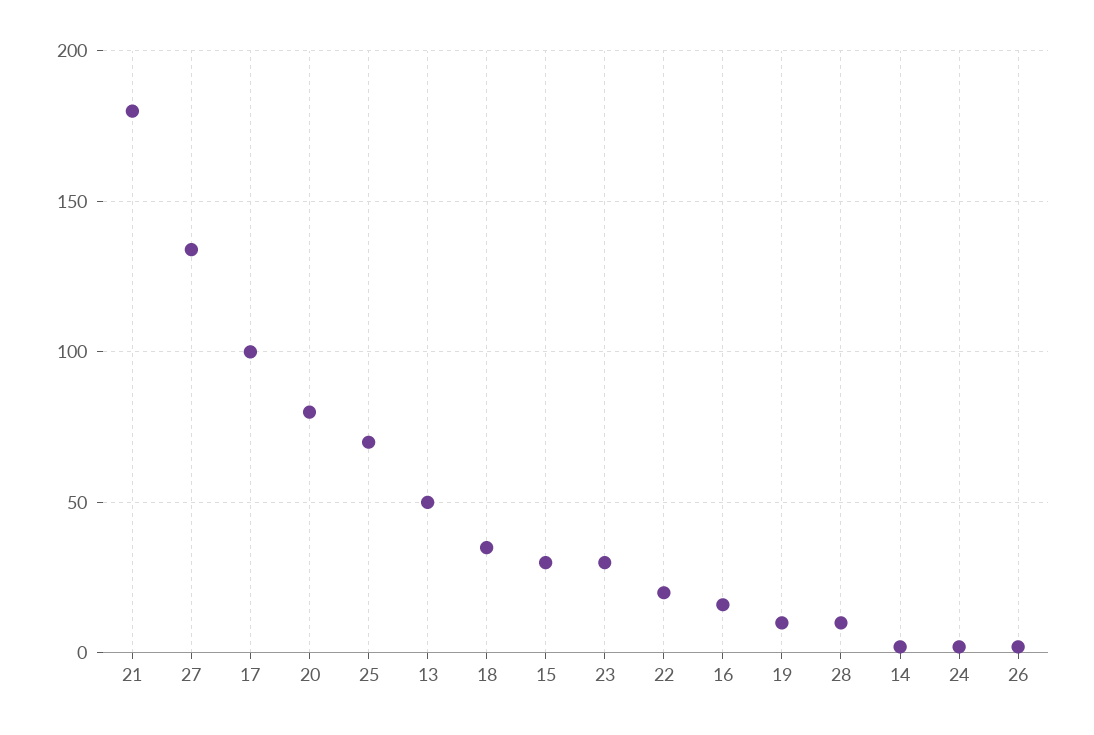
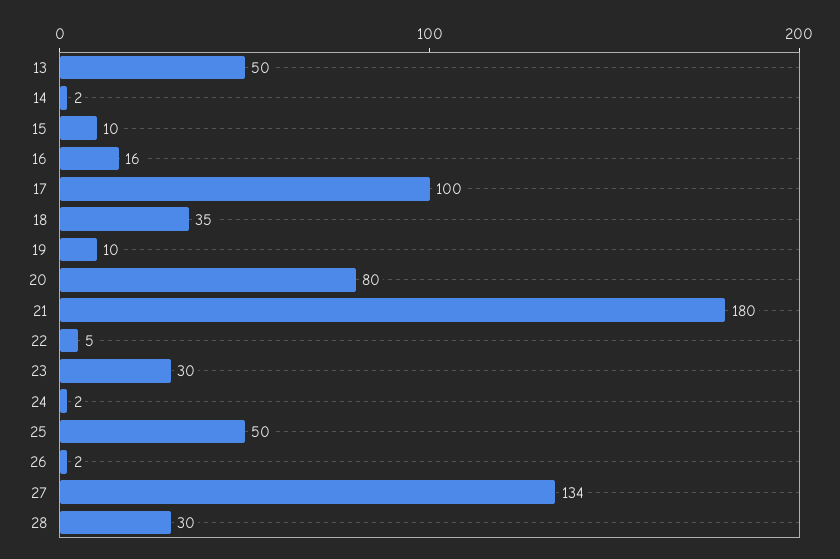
25: 70 -> 50
15: 30 -> 10
22: 20 -> 5
28: 10 -> 30

